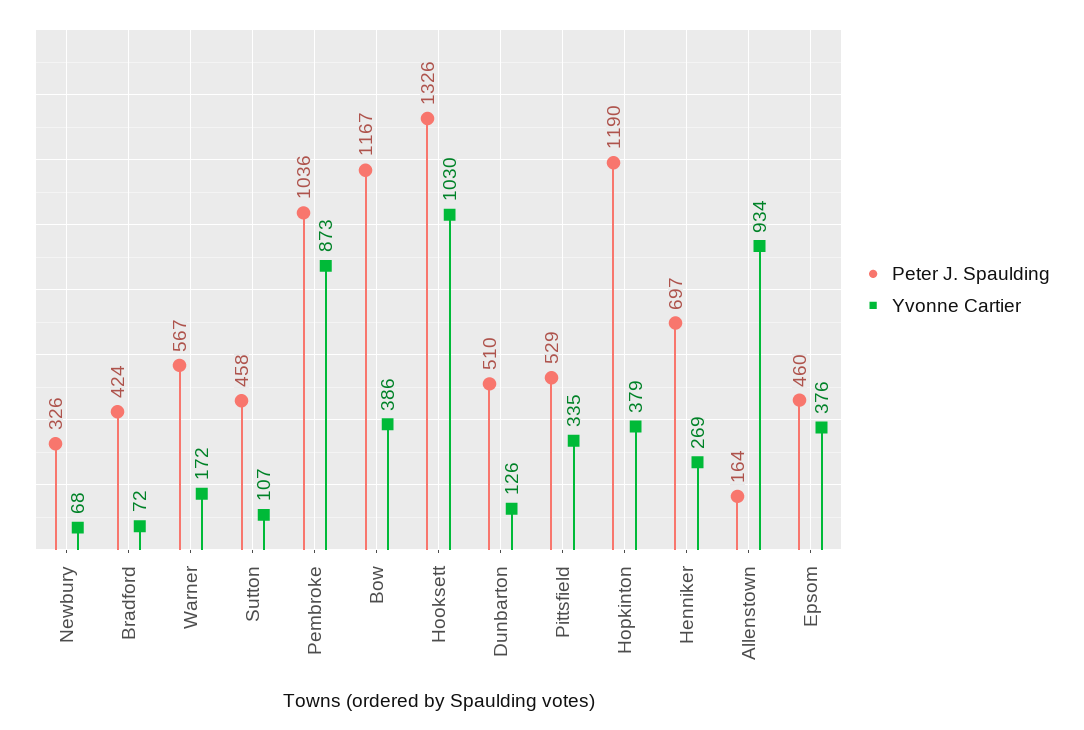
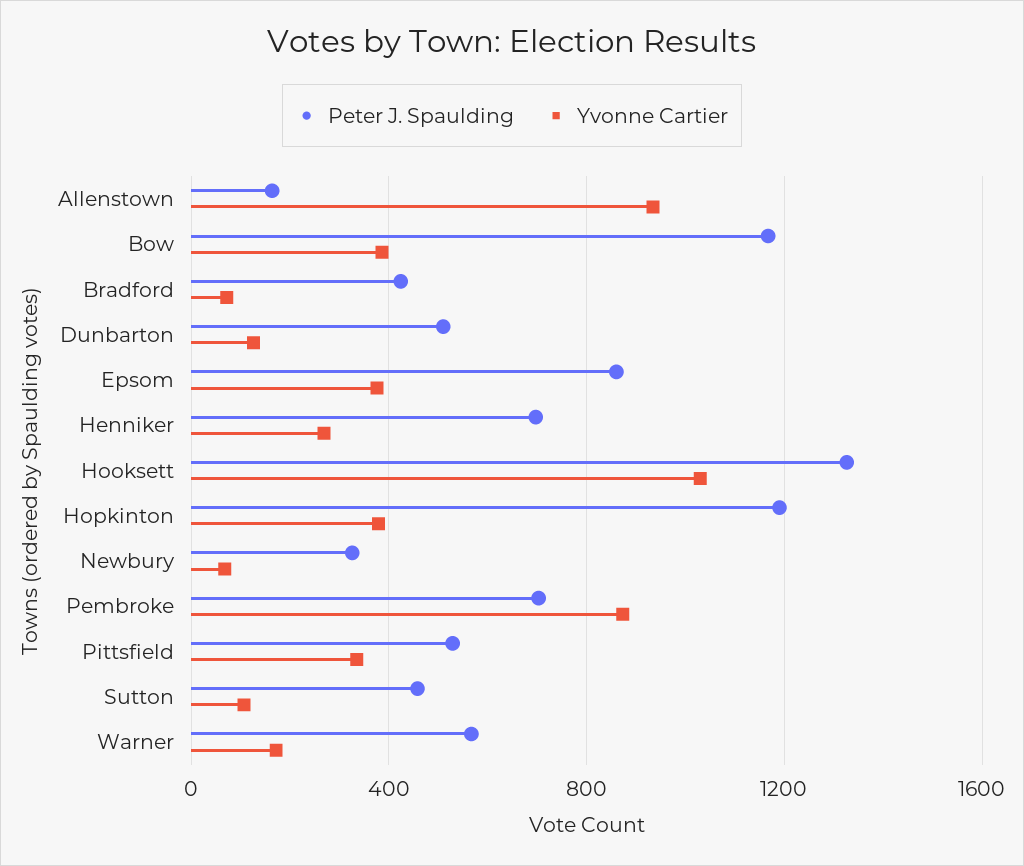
Peter J. Spaulding, Pembroke: 1036 -> 700
Peter J. Spaulding, Epsom: 460 -> 850

